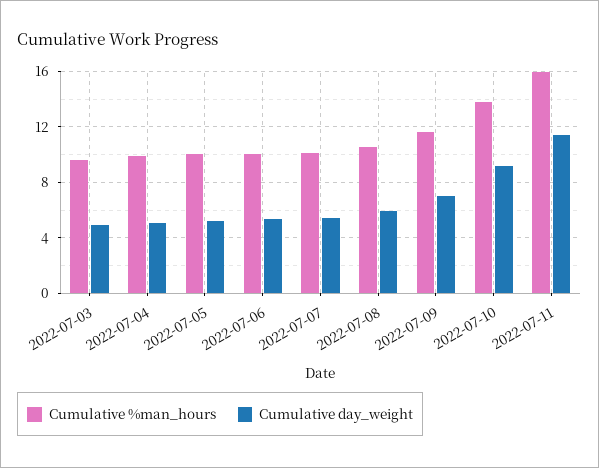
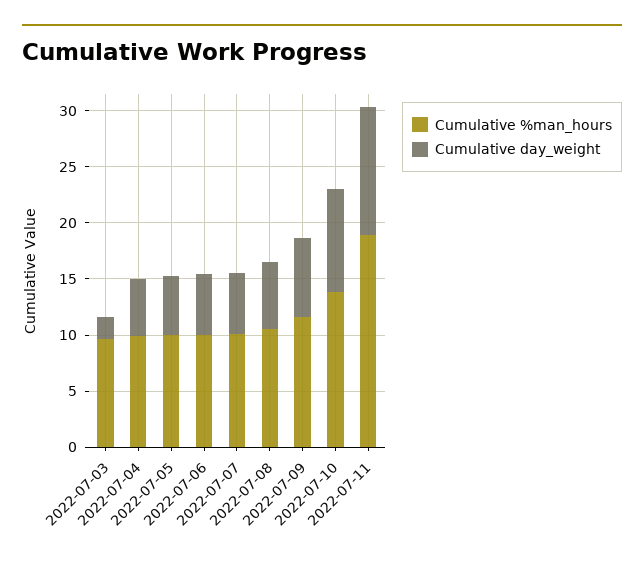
Cumulative day_weight, 2022-07-03: 5 -> 2
Cumulative %man_hours, 2022-07-11: 16 -> 19

